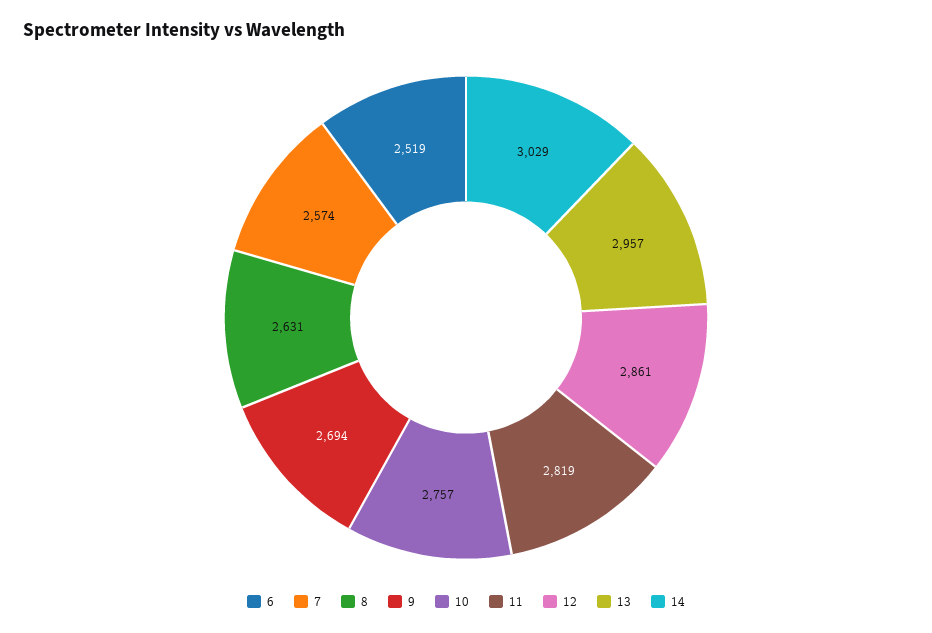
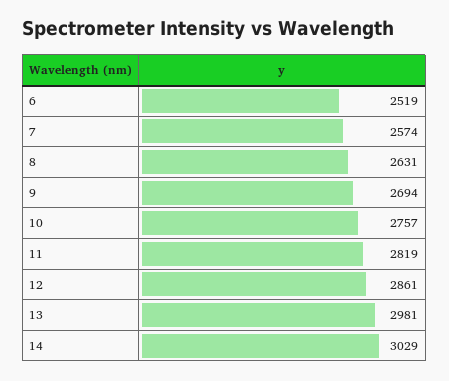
13: 2957 -> 2981

